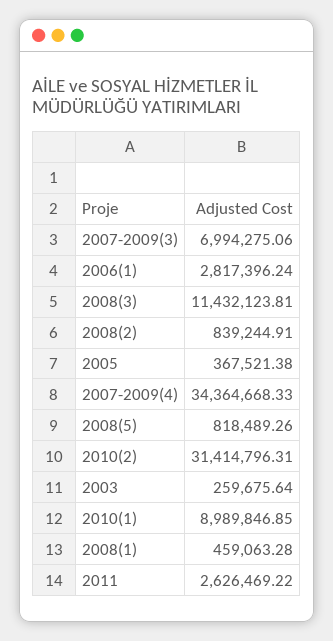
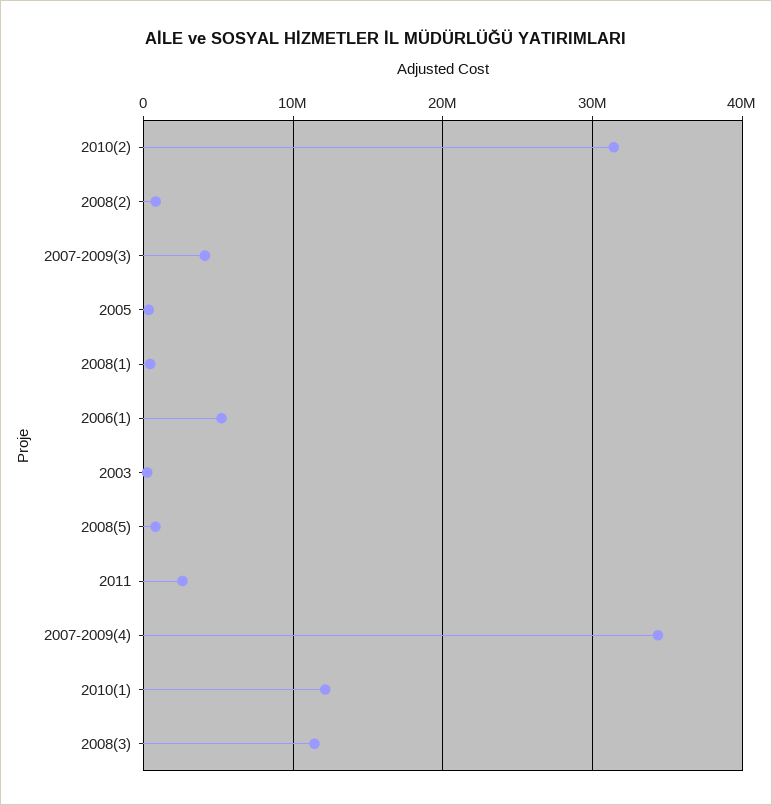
2007-2009(3): 6994275.06 -> 4000000
2006(1): 2817396.24 -> 5000000
2010(1): 8989846.85 -> 12000000

